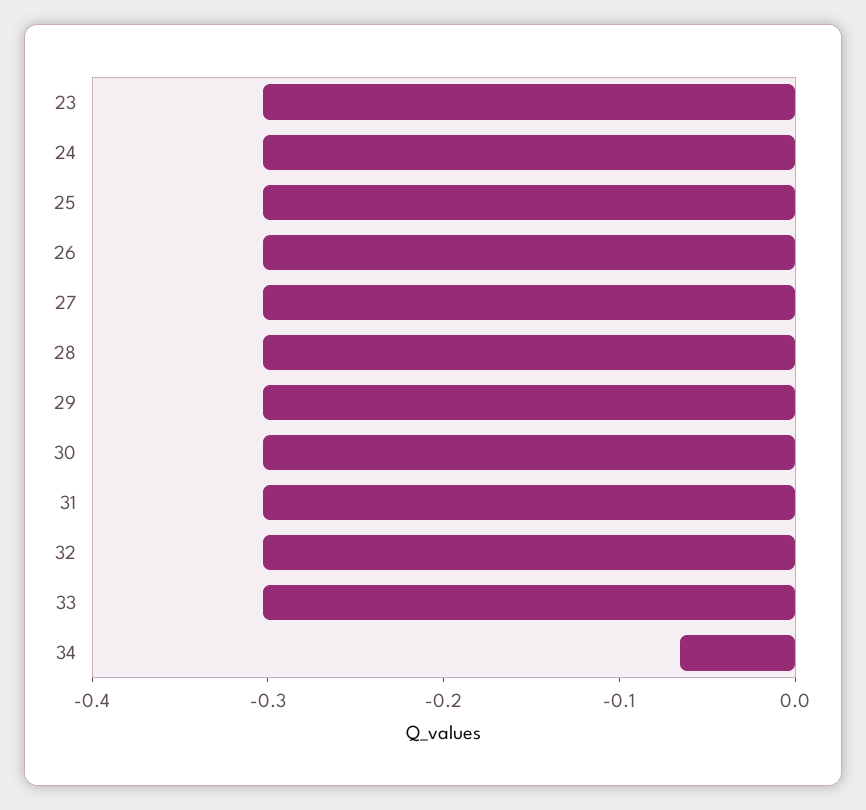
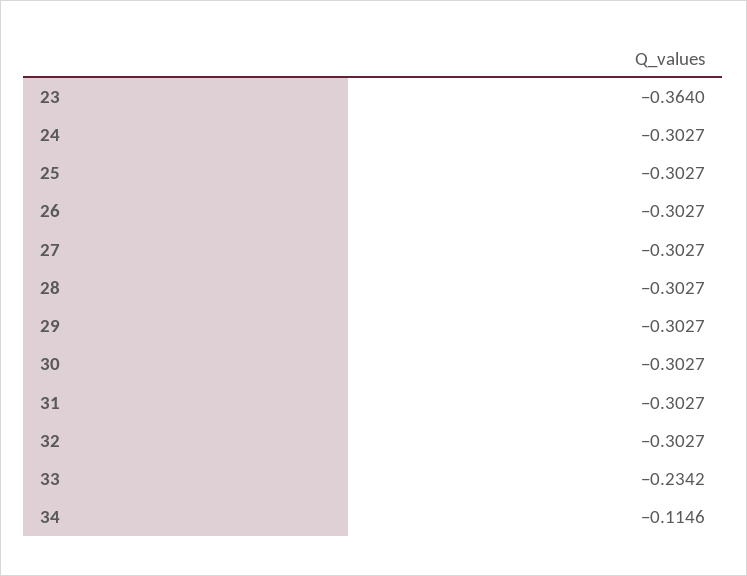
23: -0.3 -> -0.364
33: -0.3 -> -0.2342
34: -0.06 -> -0.1146

